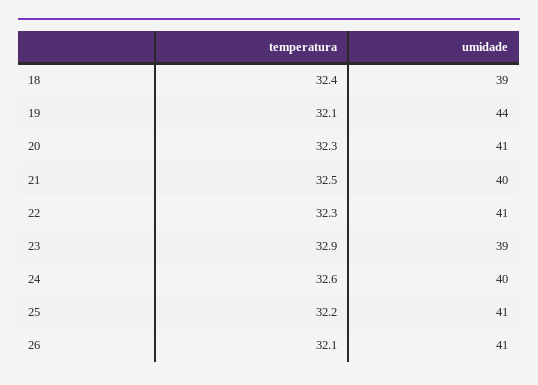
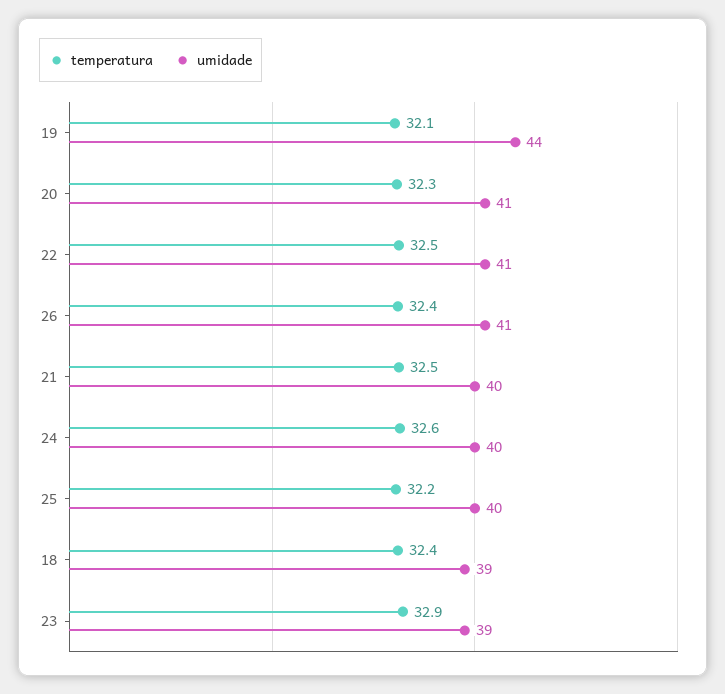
temperatura, 22: 32.3 -> 32.5
umidade, 25: 41 -> 40
temperatura, 26: 32.1 -> 32.4

